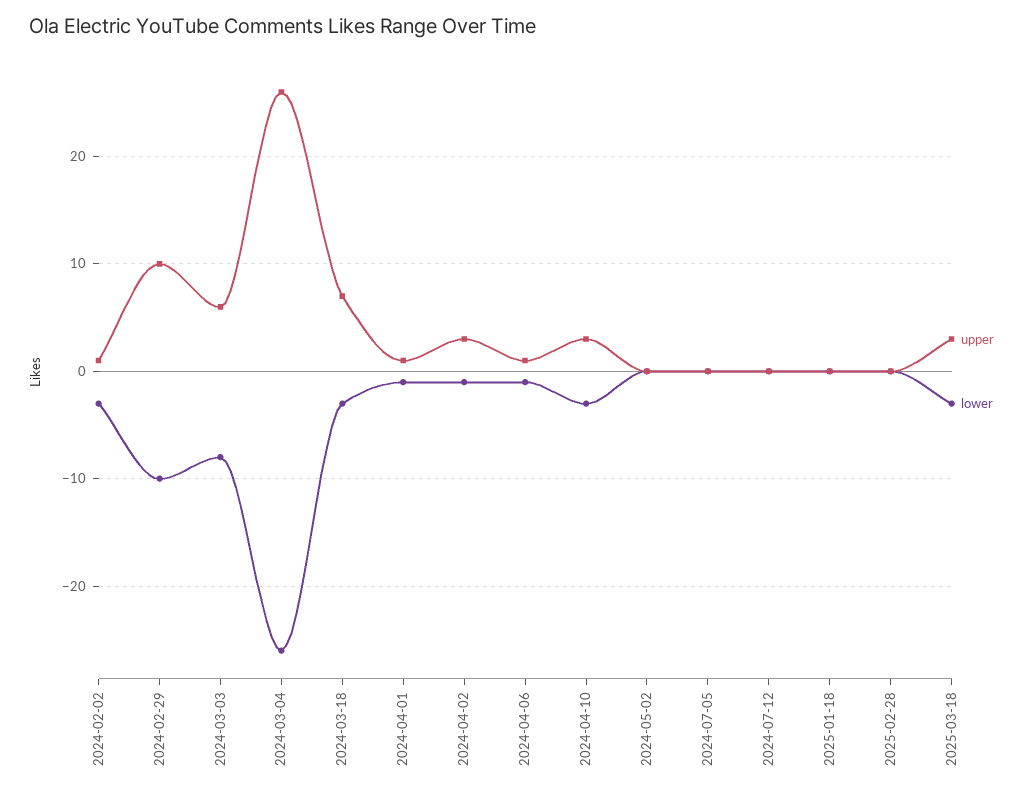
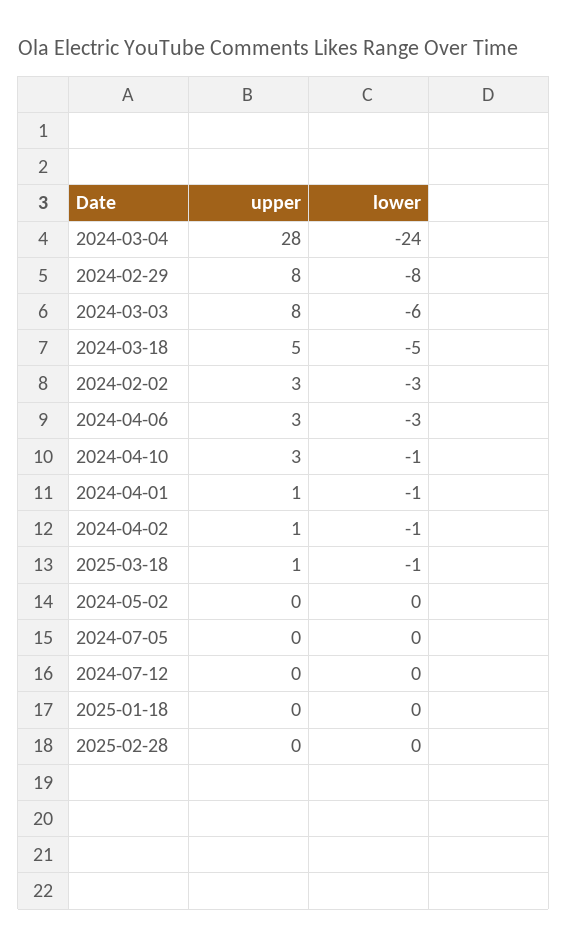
upper, 2024-02-02: 1 -> 3
upper, 2024-02-29: 10 -> 8
lower, 2024-02-29: -10 -> -8
upper, 2024-03-03: 6 -> 8
lower, 2024-03-03: -8 -> -6
upper, 2024-03-04: 26 -> 28
lower, 2024-03-04: -26 -> -24
upper, 2024-03-18: 7 -> 5
lower, 2024-03-18: -3 -> -5
upper, 2024-04-02: 3 -> 1
upper, 2024-04-06: 1 -> 3
lower, 2024-04-06: -1 -> -3
lower, 2024-04-10: -3 -> -1
upper, 2025-03-18: 3 -> 1
lower, 2025-03-18: -3 -> -1

